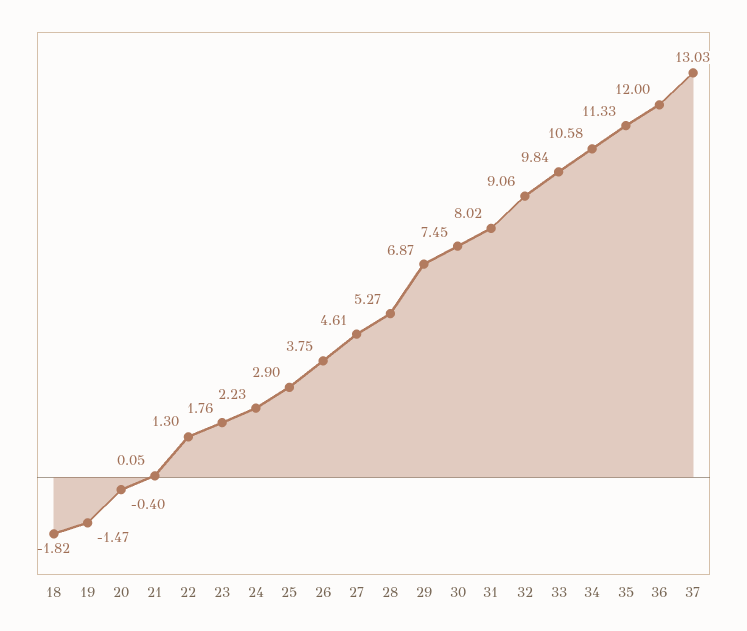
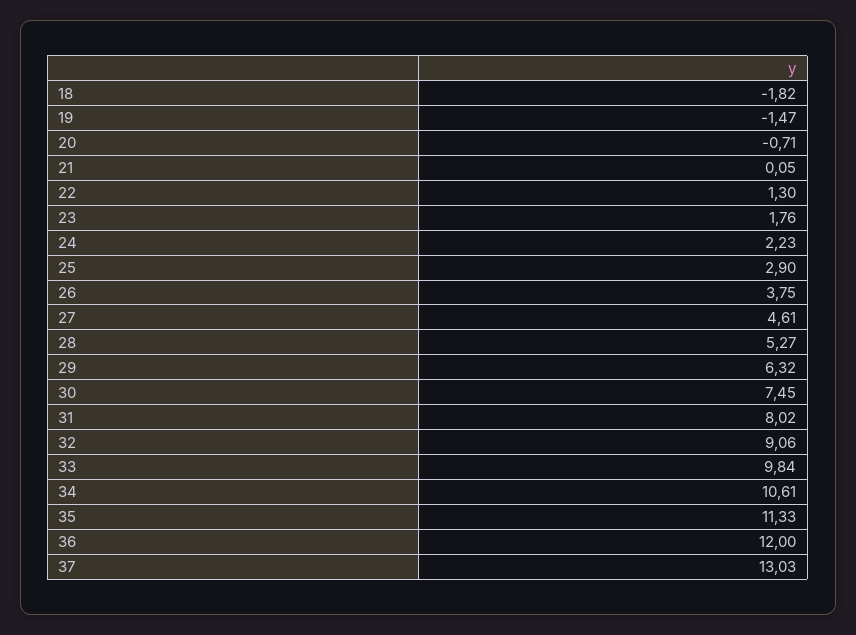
20: -0.4 -> -0.71
29: 6.87 -> 6.32
34: 10.58 -> 10.61

